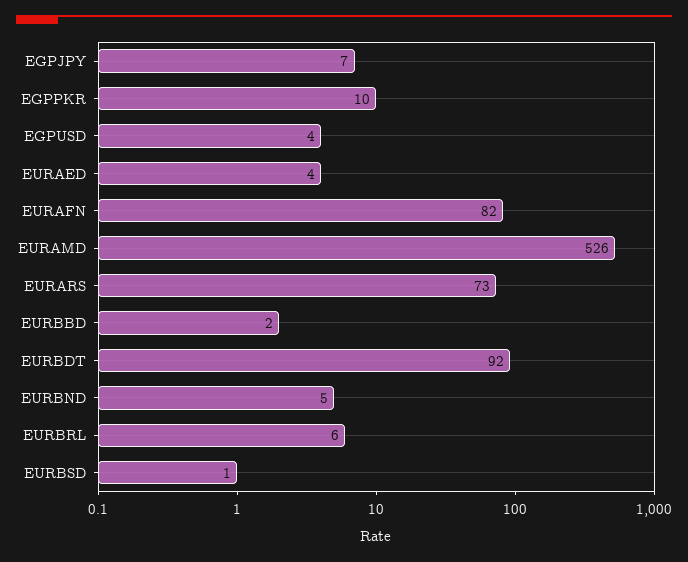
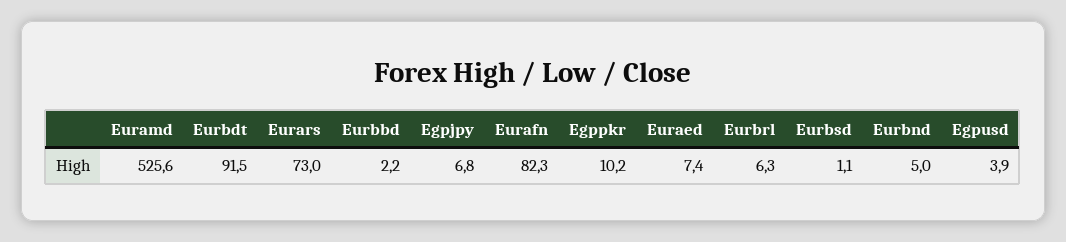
EURAED: 4 -> 7.4

